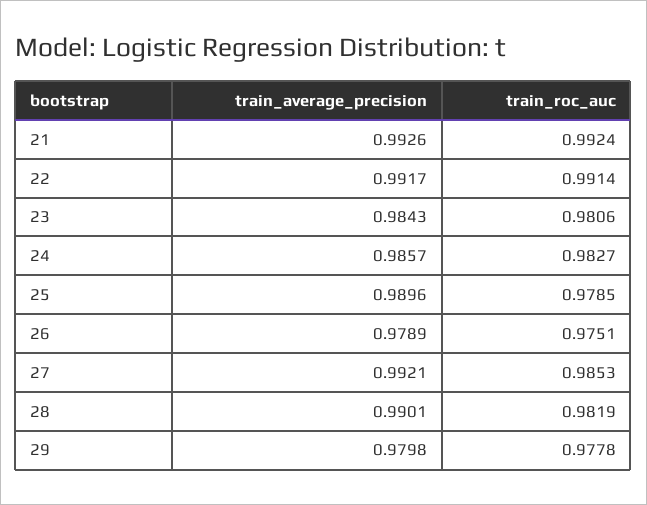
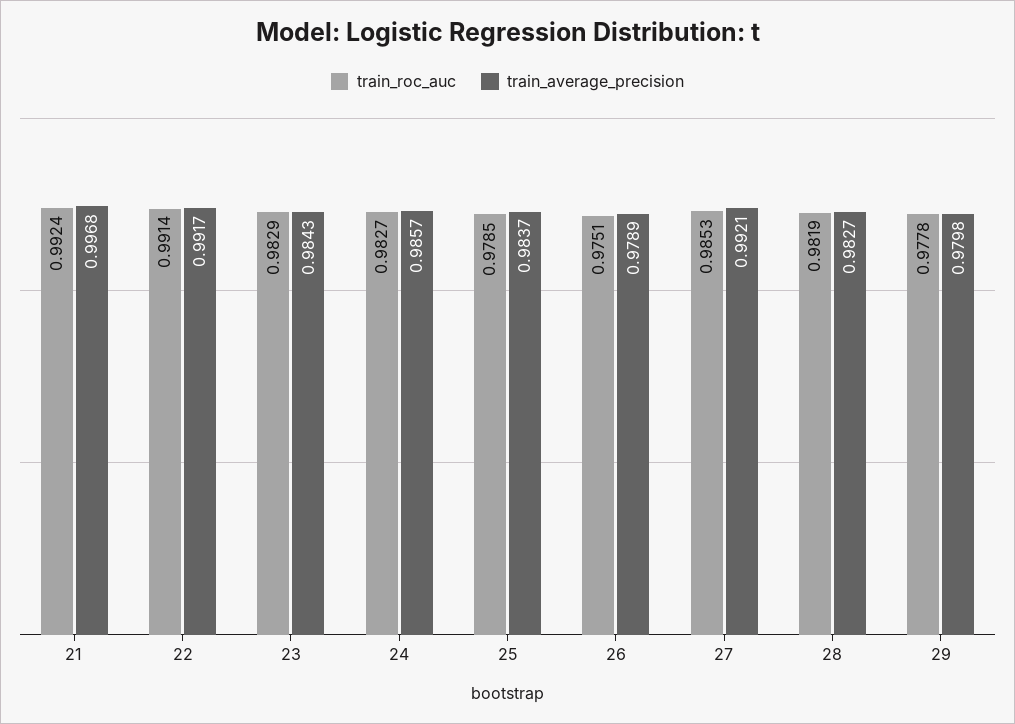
train_average_precision, 21: 0.9926 -> 0.9968
train_roc_auc, 23: 0.9806 -> 0.9829
train_average_precision, 25: 0.9896 -> 0.9837
train_average_precision, 28: 0.9901 -> 0.9827

